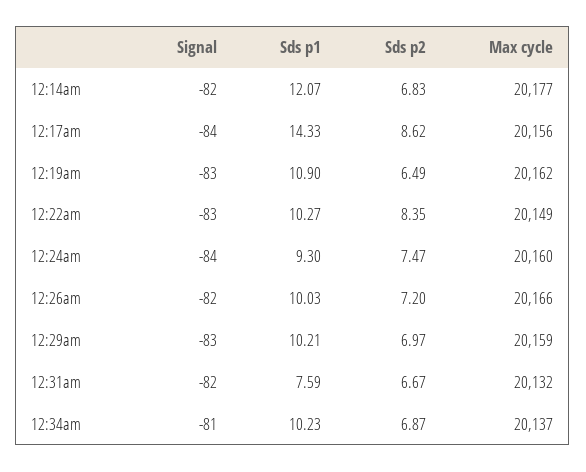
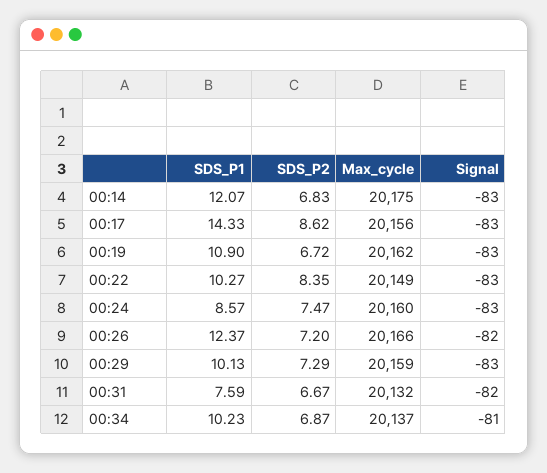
Signal, 12:14am: -82 -> -83
Max cycle, 12:14am: 20177 -> 20175
Signal, 12:17am: -84 -> -83
Sds p2, 12:19am: 6.49 -> 6.72
Signal, 12:24am: -84 -> -83
Sds p1, 12:24am: 9.3 -> 8.57
Sds p1, 12:26am: 10.03 -> 12.37
Sds p1, 12:29am: 10.21 -> 10.13
Sds p2, 12:29am: 6.97 -> 7.29

